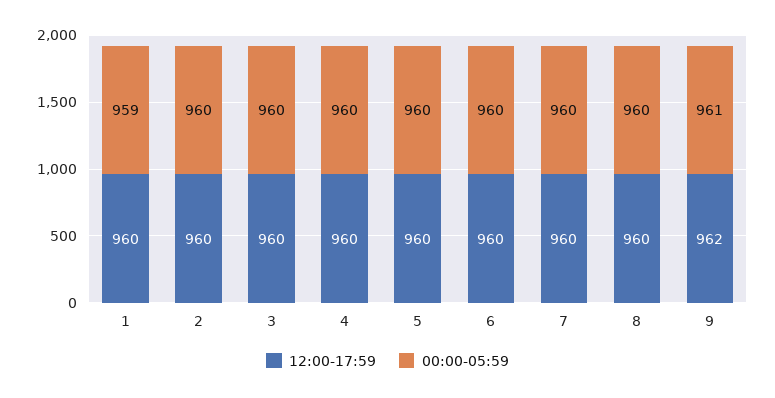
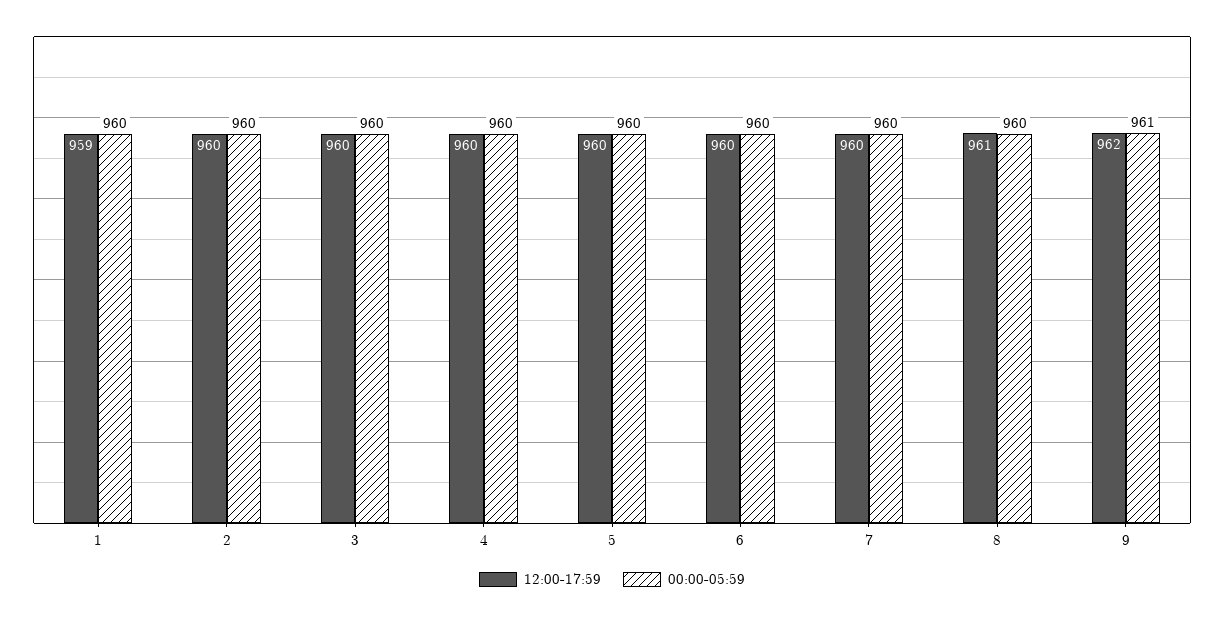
12:00-17:59, 1: 960 -> 959
00:00-05:59, 1: 959 -> 960
12:00-17:59, 8: 960 -> 961

